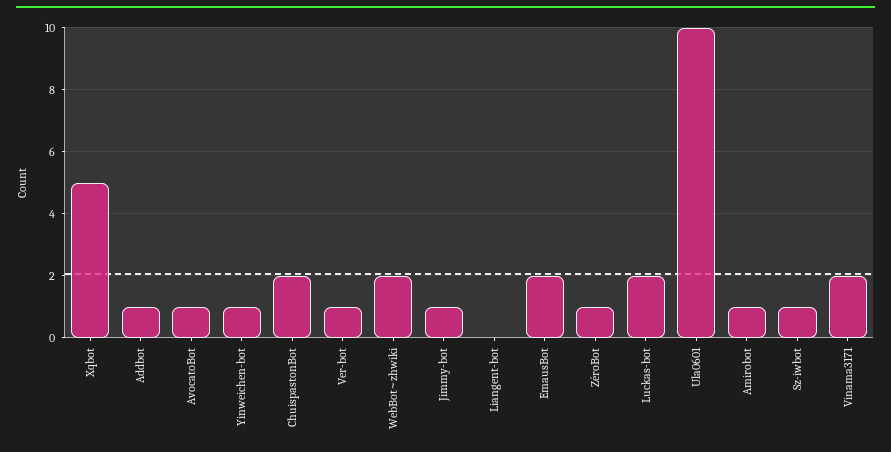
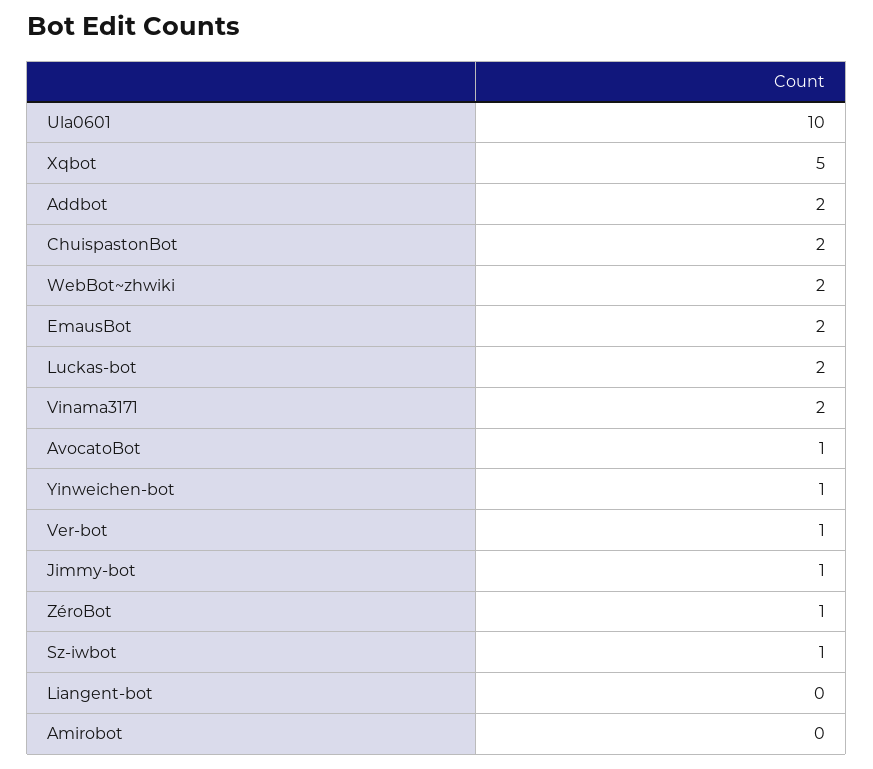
Addbot: 1 -> 2
Amirobot: 1 -> 0

